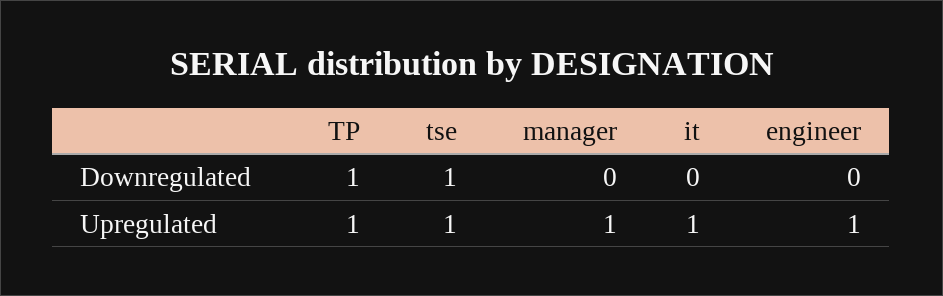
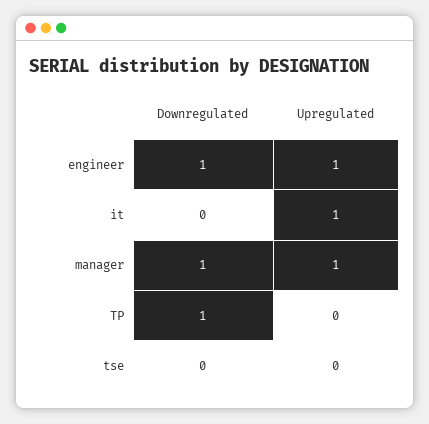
tse, Downregulated: 1 -> 0
manager, Downregulated: 0 -> 1
engineer, Downregulated: 0 -> 1
TP, Upregulated: 1 -> 0
tse, Upregulated: 1 -> 0

